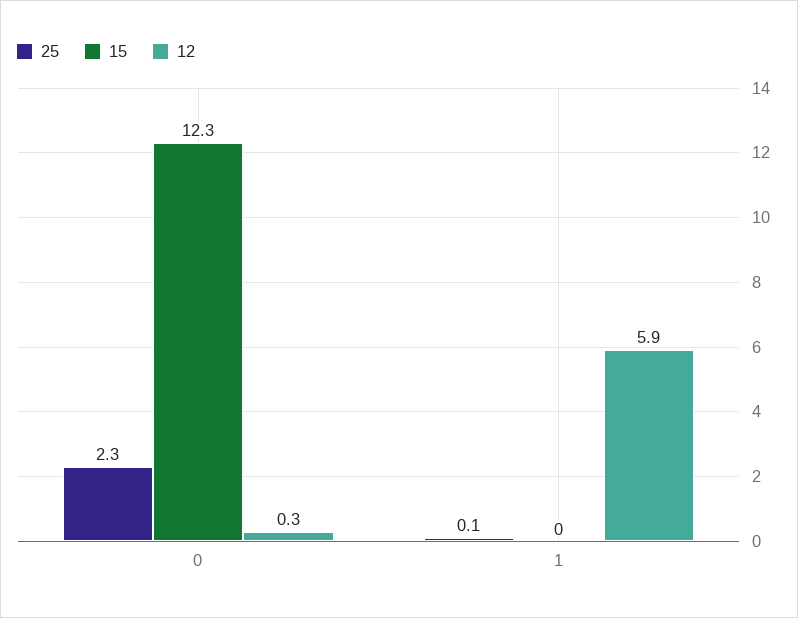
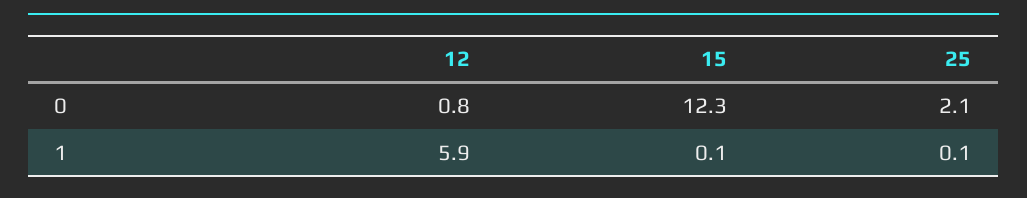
25, 0: 2.3 -> 2.1
12, 0: 0.3 -> 0.8
15, 1: 0 -> 0.1

